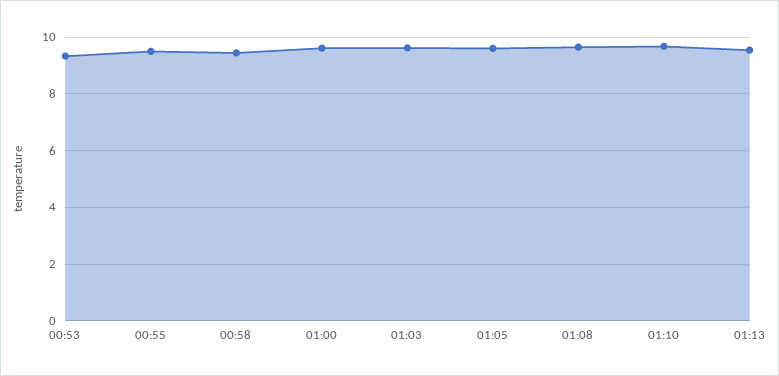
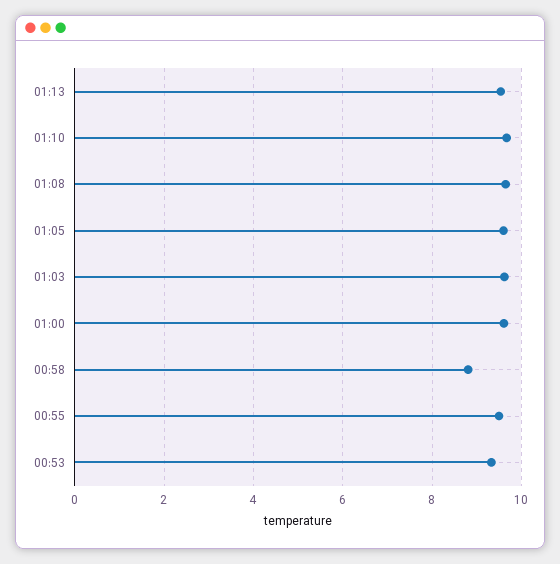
00:58: 9.5 -> 8.8

